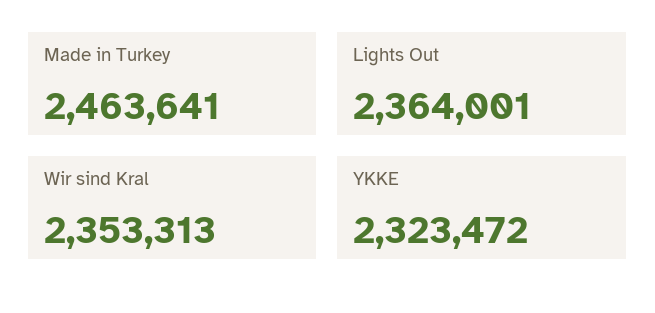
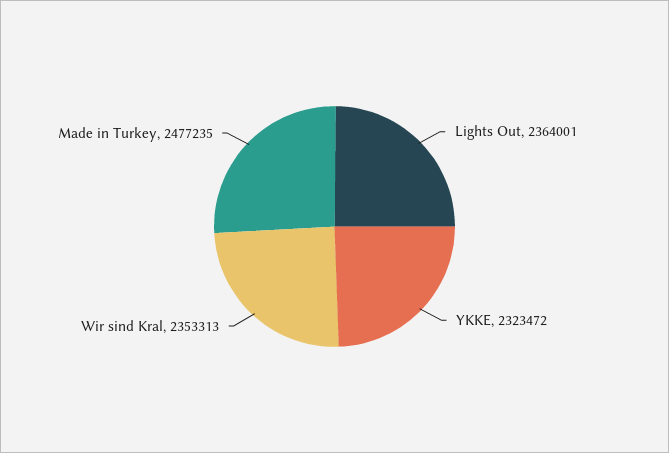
Made in Turkey: 2463641 -> 2477235

